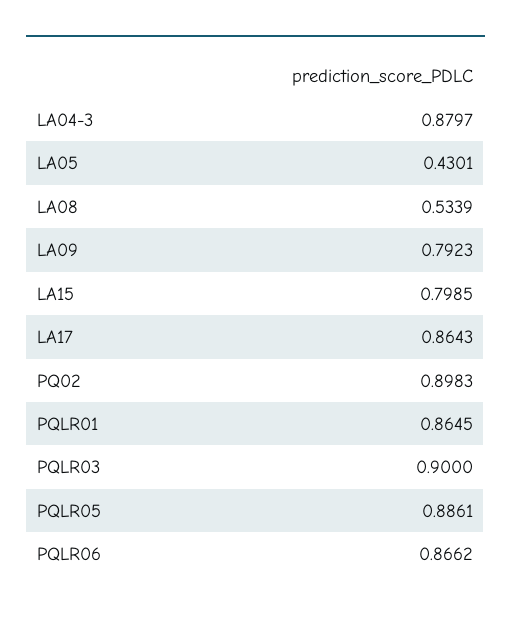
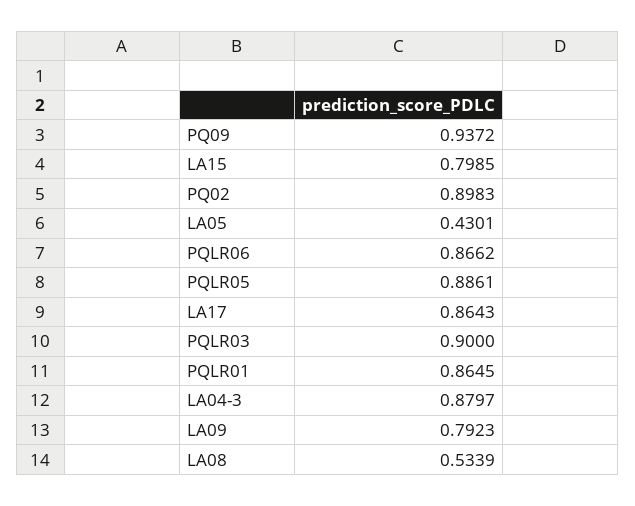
PQ09: none -> 0.9372

